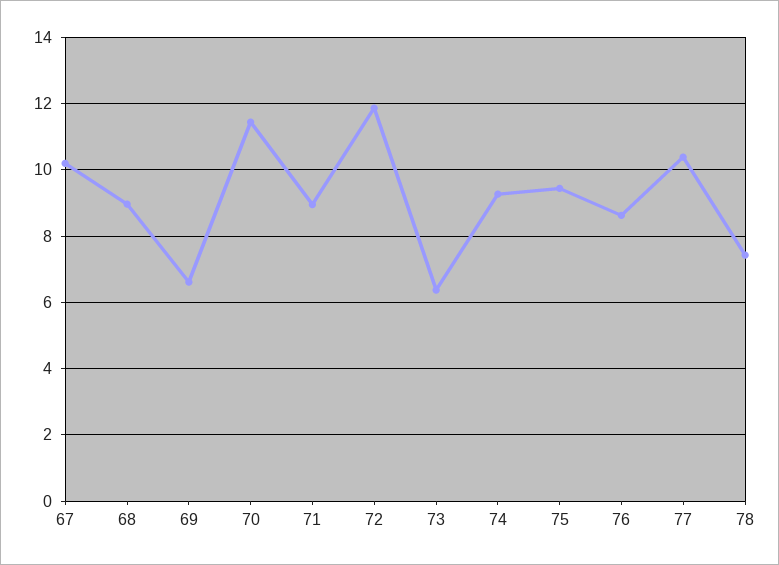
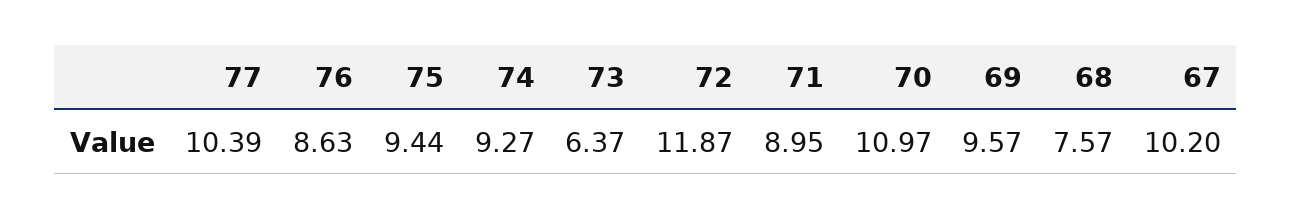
68: 9 -> 7.57
69: 6.6 -> 9.57
70: 11.4 -> 10.97
78: 7.4 -> none

